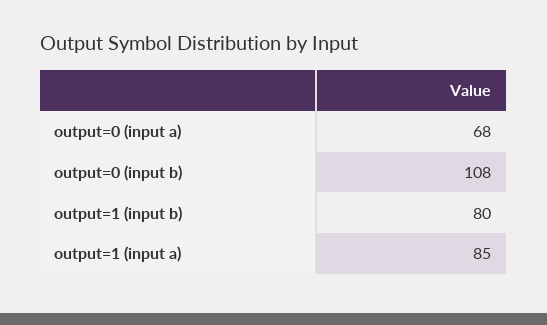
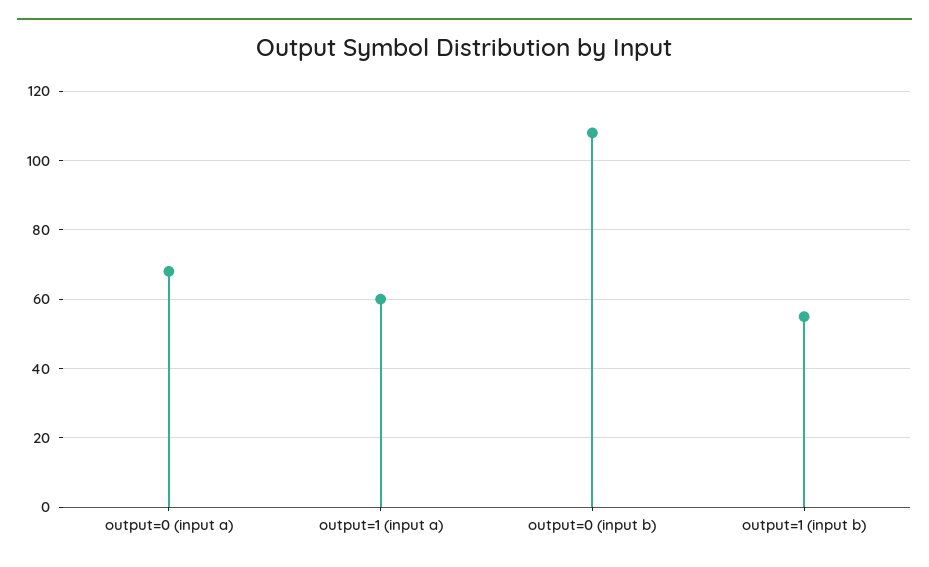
output=1 (input b): 80 -> 55
output=1 (input a): 85 -> 60

